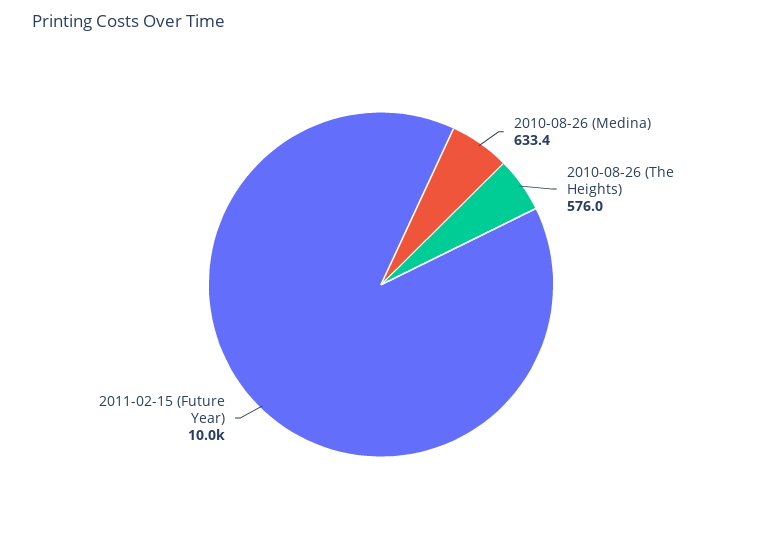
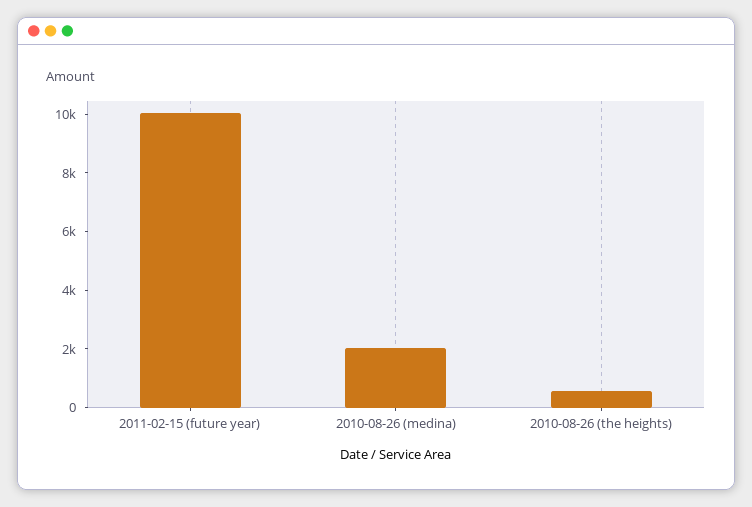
2010-08-26 (Medina): 633.4 -> 2000

